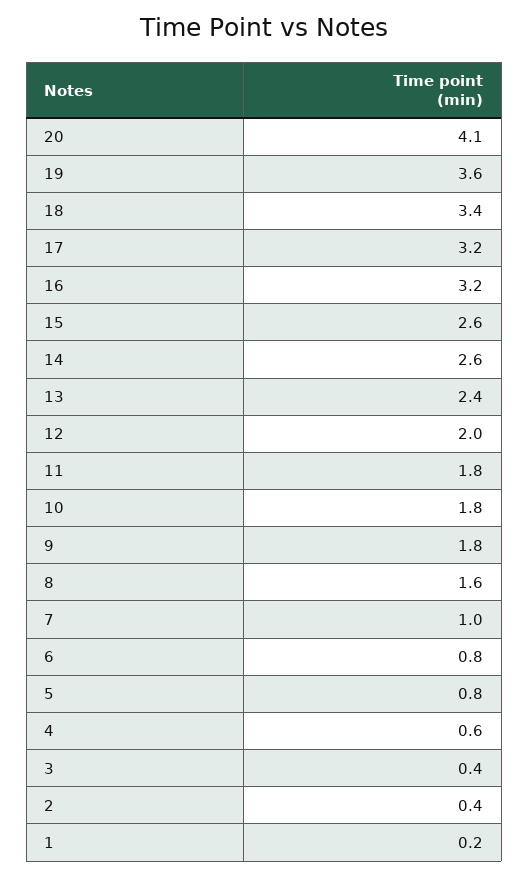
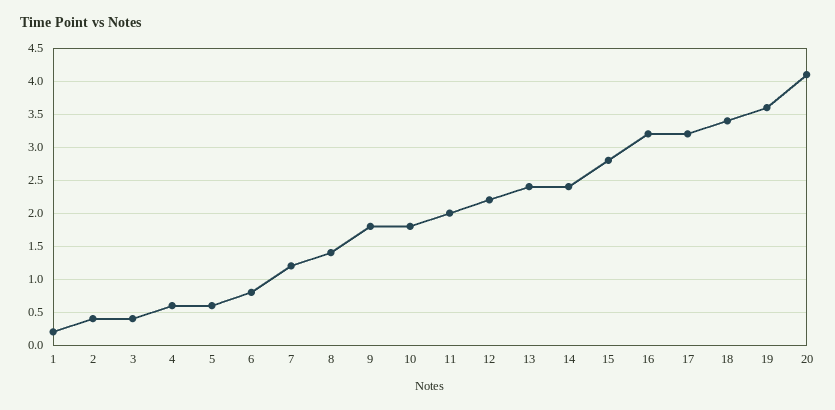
15: 2.6 -> 2.8
14: 2.6 -> 2.4
12: 2 -> 2.2
11: 1.8 -> 2
8: 1.6 -> 1.4
7: 1 -> 1.2
5: 0.8 -> 0.6

